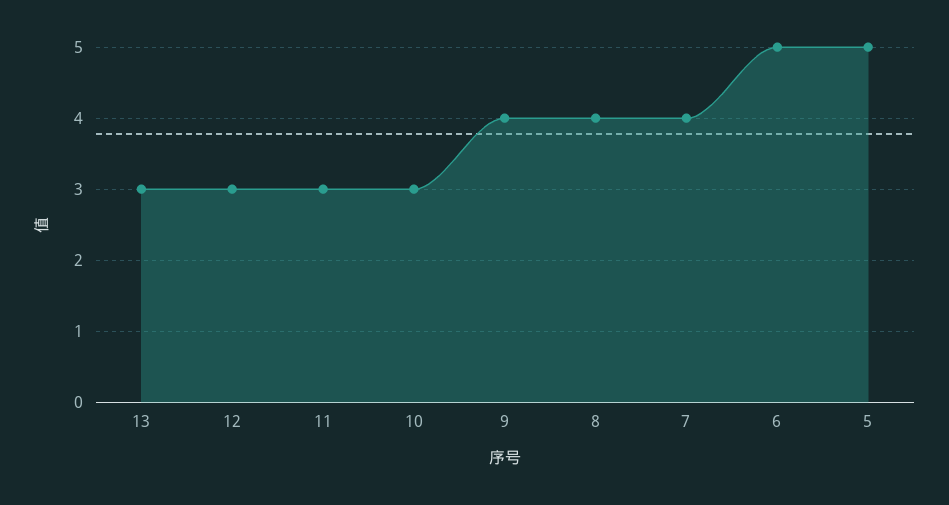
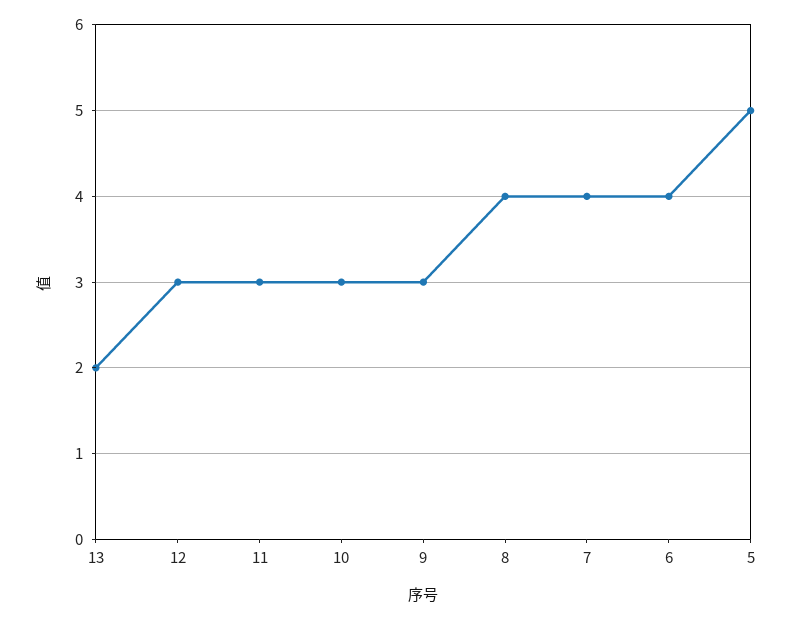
13: 3 -> 2
9: 4 -> 3
6: 5 -> 4

